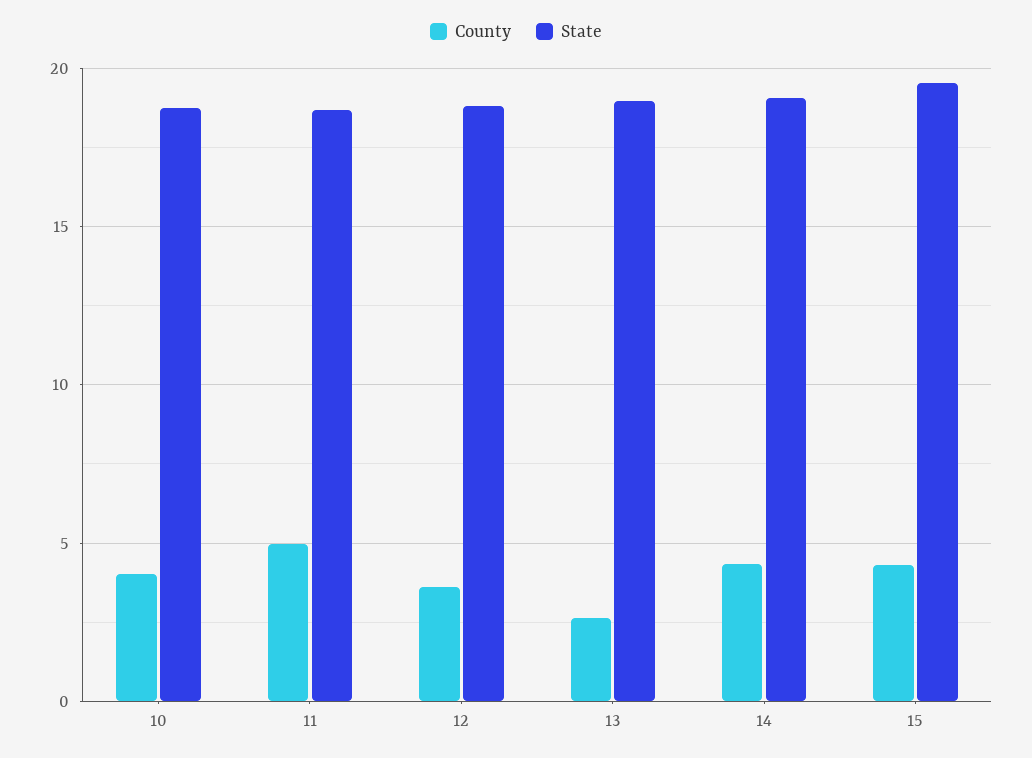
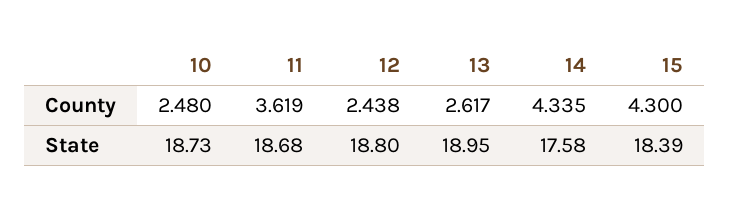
County, 10: 4 -> 2.48
County, 11: 5 -> 3.619
County, 12: 3.5 -> 2.438
State, 14: 19 -> 17.58
State, 15: 19.5 -> 18.39

